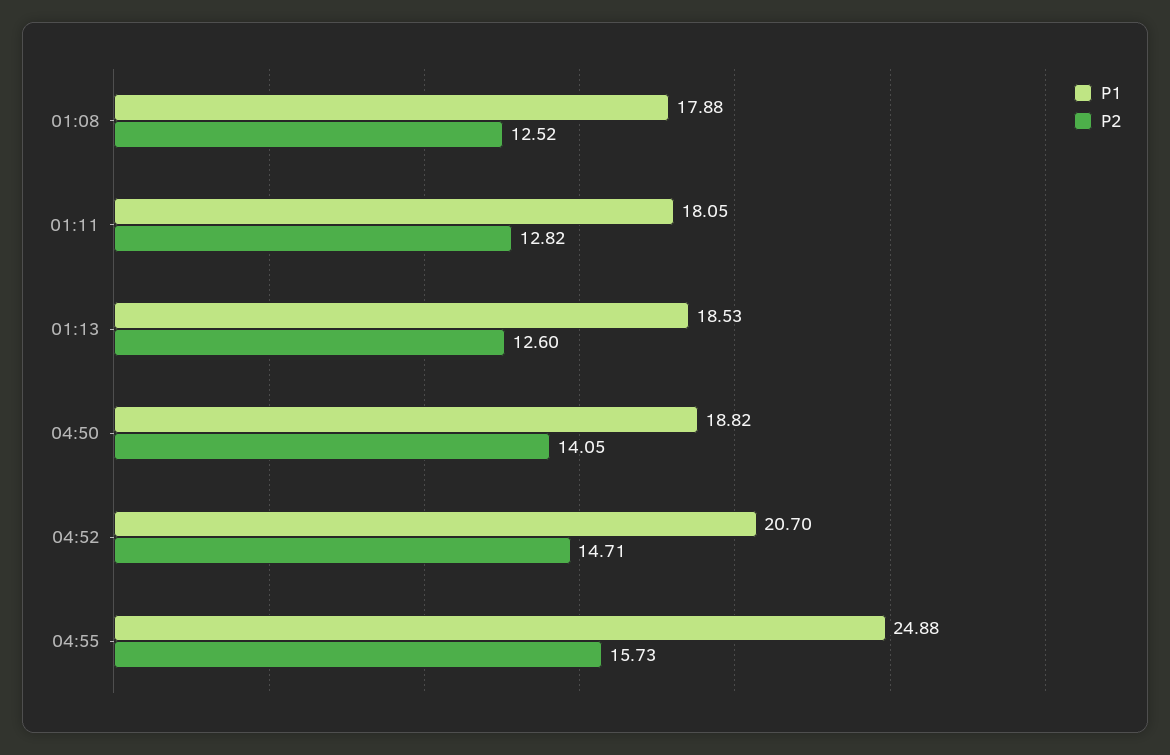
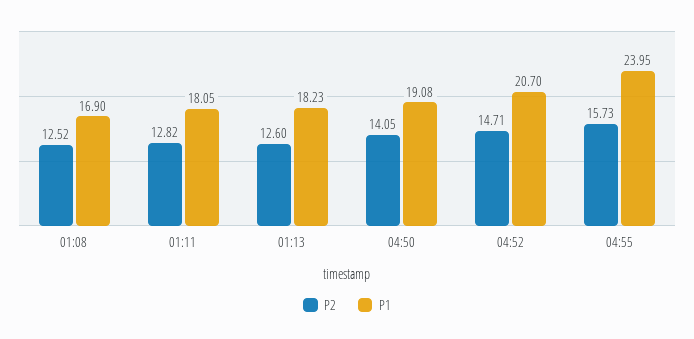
P1, 01:08: 17.88 -> 16.9
P1, 01:13: 18.53 -> 18.23
P1, 04:50: 18.82 -> 19.08
P1, 04:55: 24.88 -> 23.95

